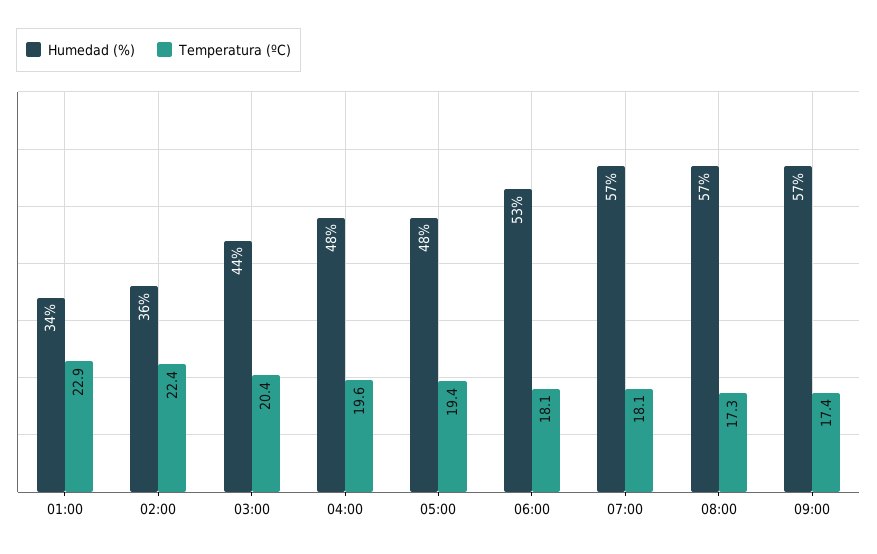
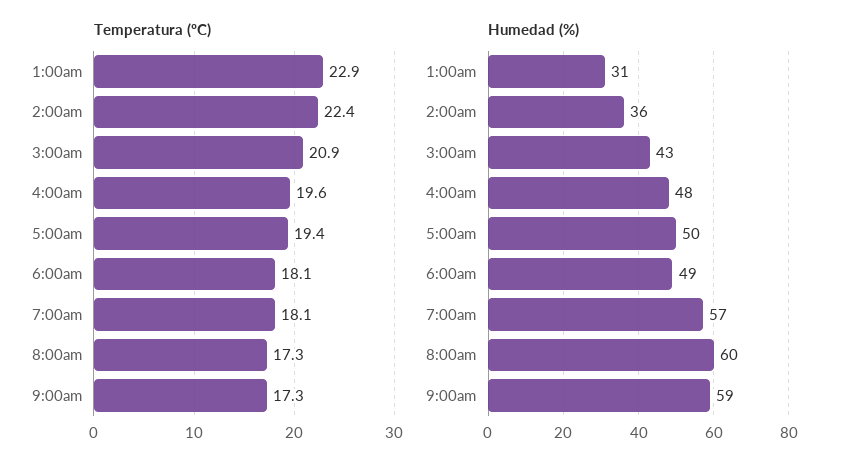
Humedad (%), 01:00: 34 -> 31
Humedad (%), 03:00: 44 -> 43
Temperatura (ºC), 03:00: 20.4 -> 20.9
Humedad (%), 05:00: 48 -> 50
Humedad (%), 06:00: 53 -> 49
Humedad (%), 08:00: 57 -> 60
Humedad (%), 09:00: 57 -> 59
Temperatura (ºC), 09:00: 17.4 -> 17.3

